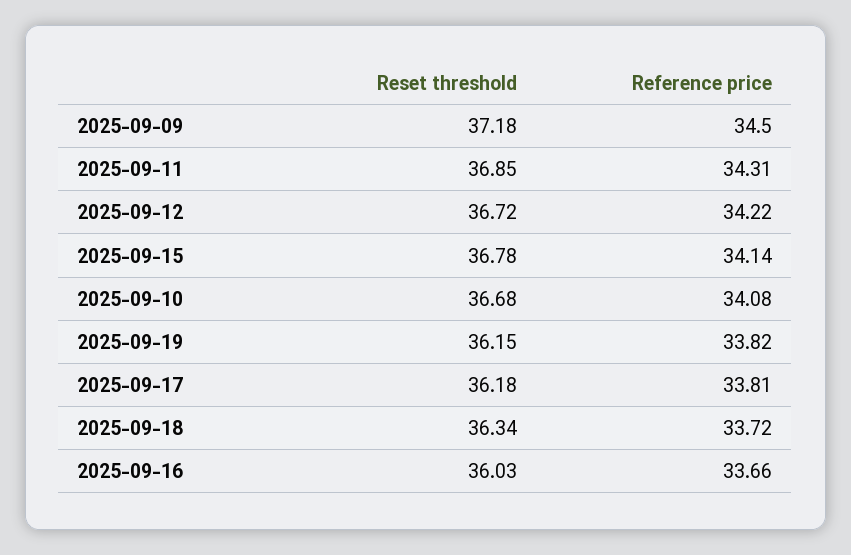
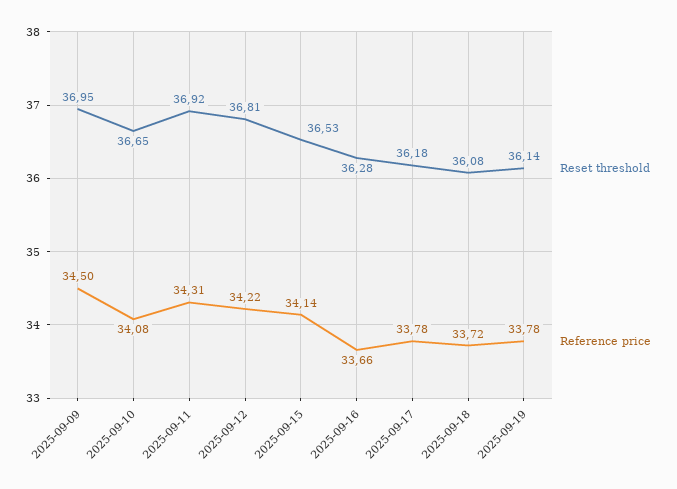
Reset threshold, 2025-09-09: 37.18 -> 36.95
Reset threshold, 2025-09-11: 36.85 -> 36.92
Reset threshold, 2025-09-12: 36.72 -> 36.81
Reset threshold, 2025-09-15: 36.78 -> 36.53
Reset threshold, 2025-09-10: 36.68 -> 36.65
Reset threshold, 2025-09-19: 36.15 -> 36.14
Reference price, 2025-09-19: 33.82 -> 33.78
Reference price, 2025-09-17: 33.81 -> 33.78
Reset threshold, 2025-09-18: 36.34 -> 36.08
Reset threshold, 2025-09-16: 36.03 -> 36.28

